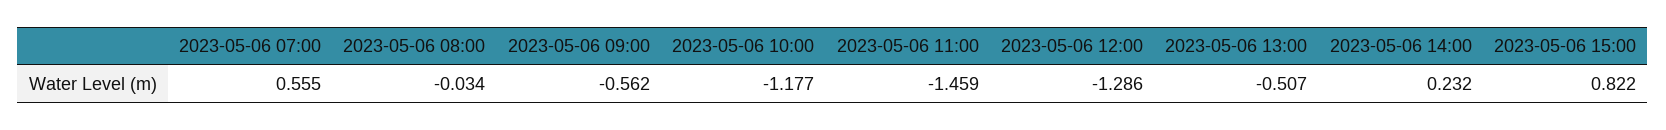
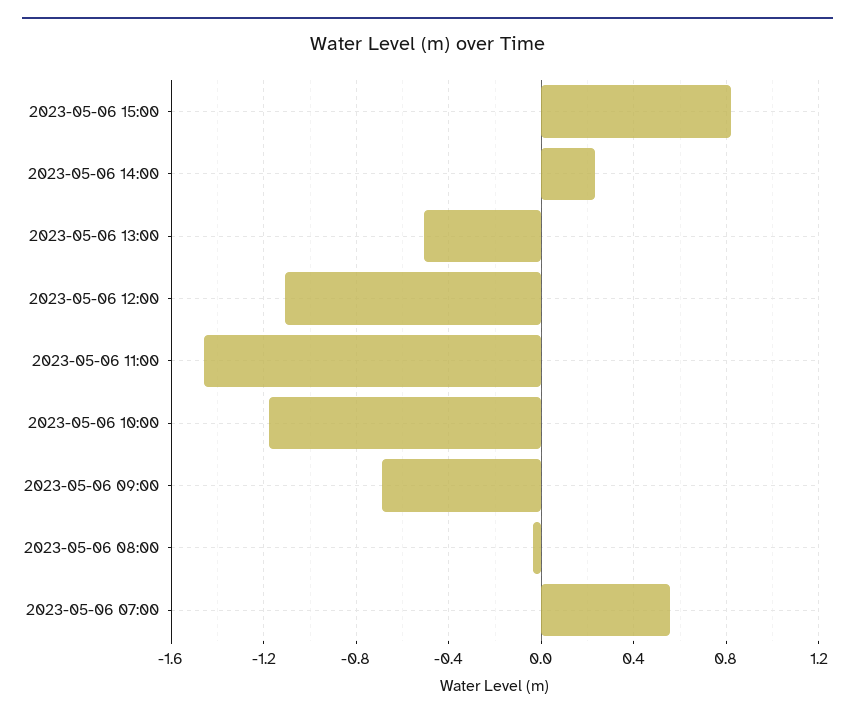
2023-05-06 09:00: -0.562 -> -0.7
2023-05-06 12:00: -1.286 -> -1.1

